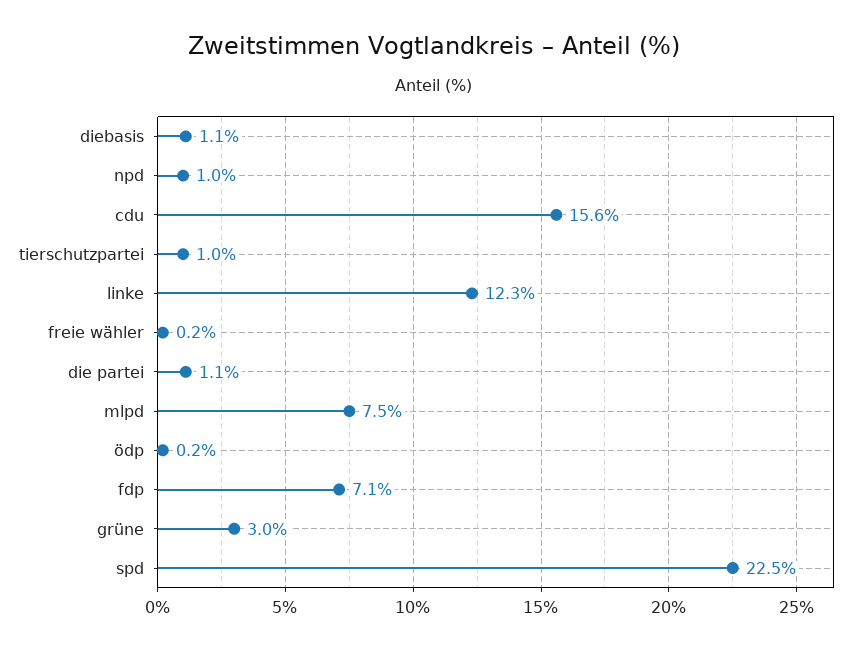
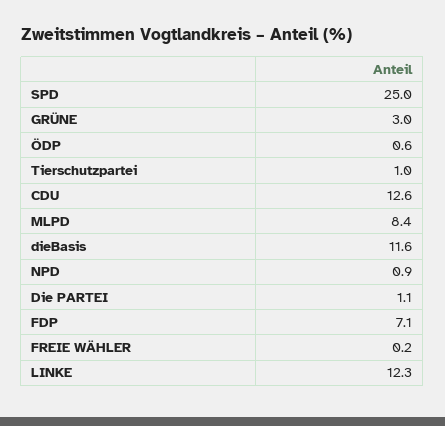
diebasis: 1.1 -> 11.6
npd: 1 -> 0.9
cdu: 15.6 -> 12.6
mlpd: 7.5 -> 8.4
ödp: 0.2 -> 0.6
spd: 22.5 -> 25

